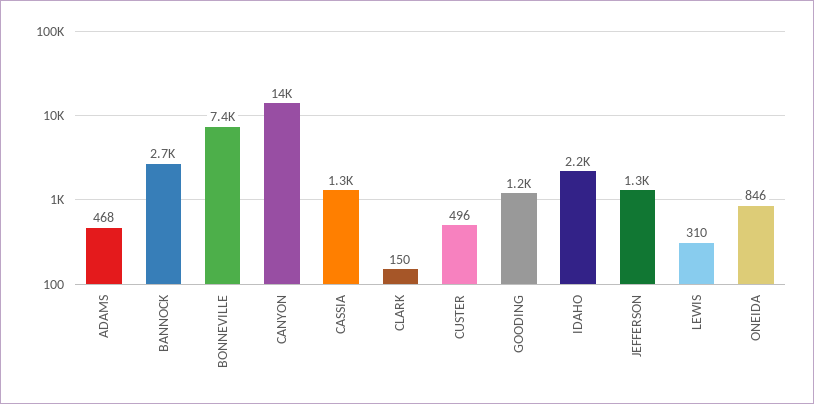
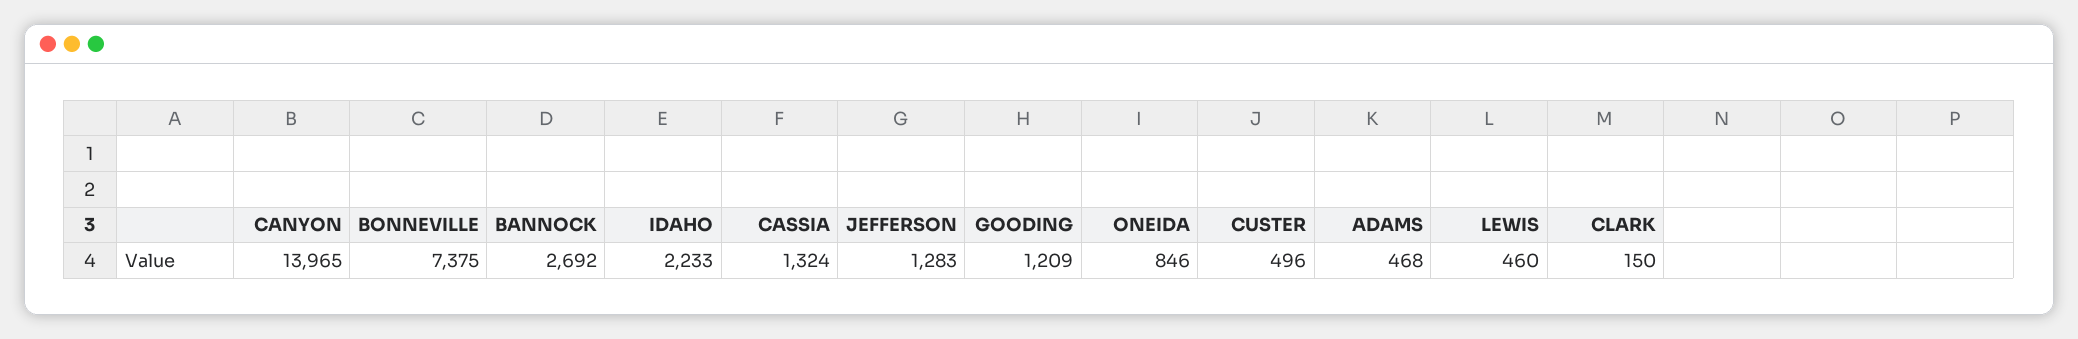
LEWIS: 310 -> 460

